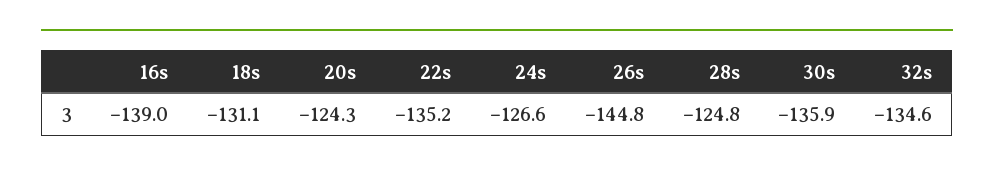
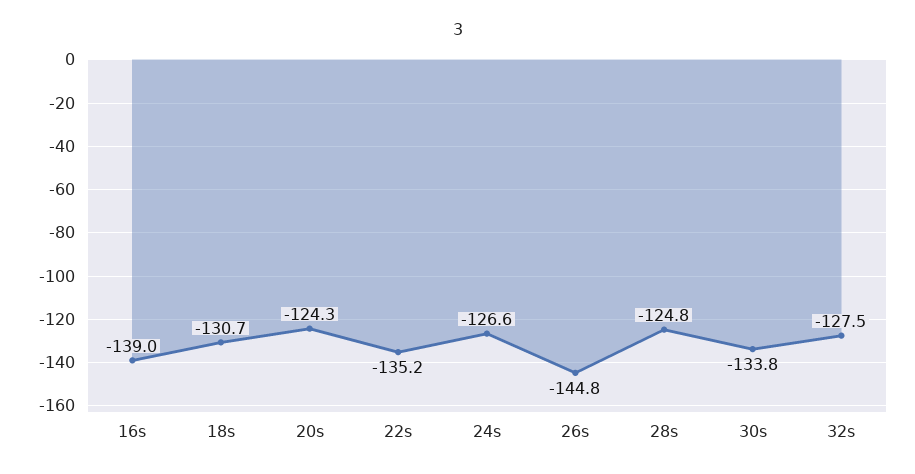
18s: -131.1 -> -130.7
30s: -135.9 -> -133.8
32s: -134.6 -> -127.5

